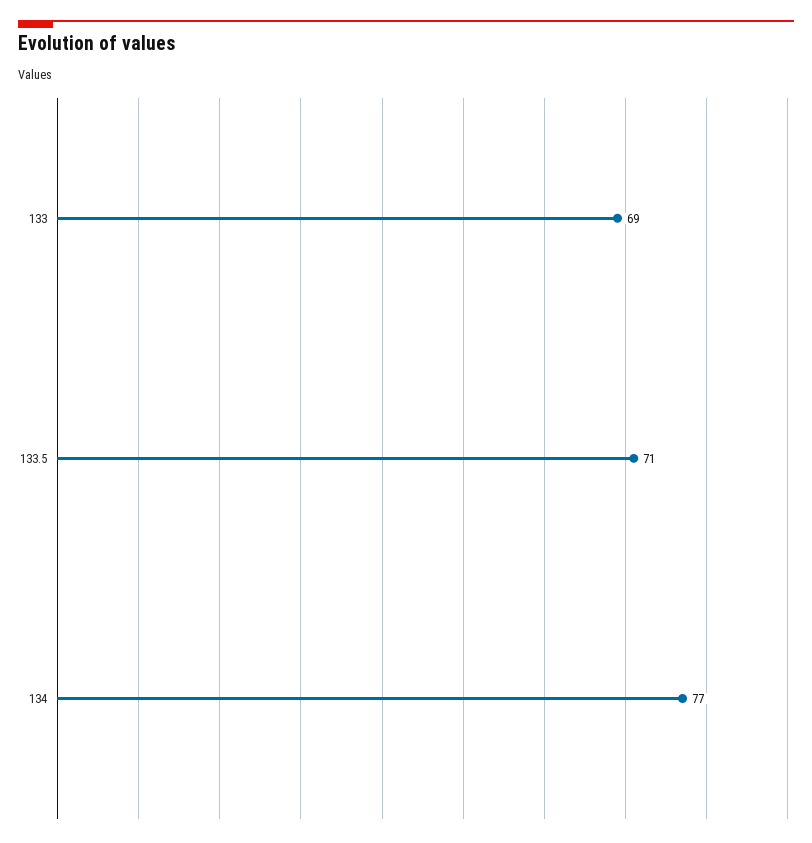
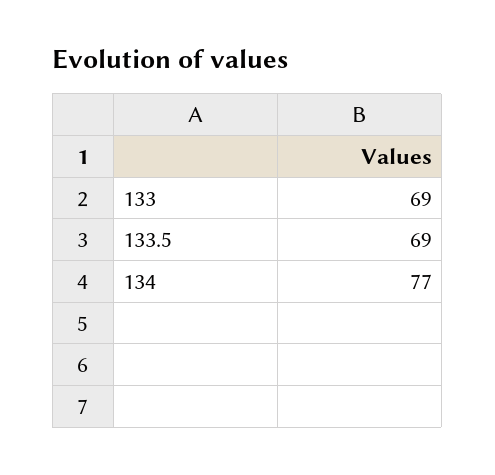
133.5: 71 -> 69

